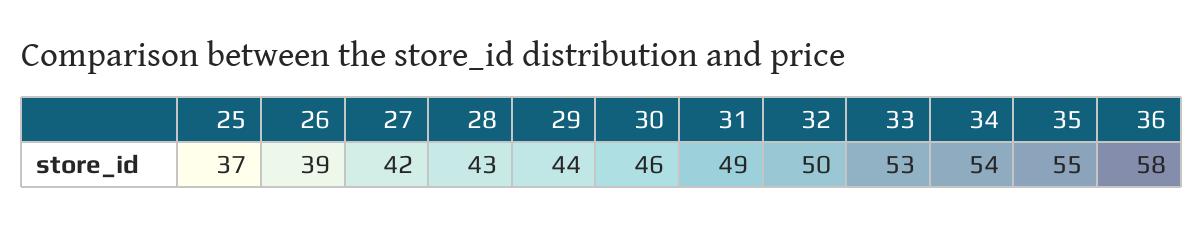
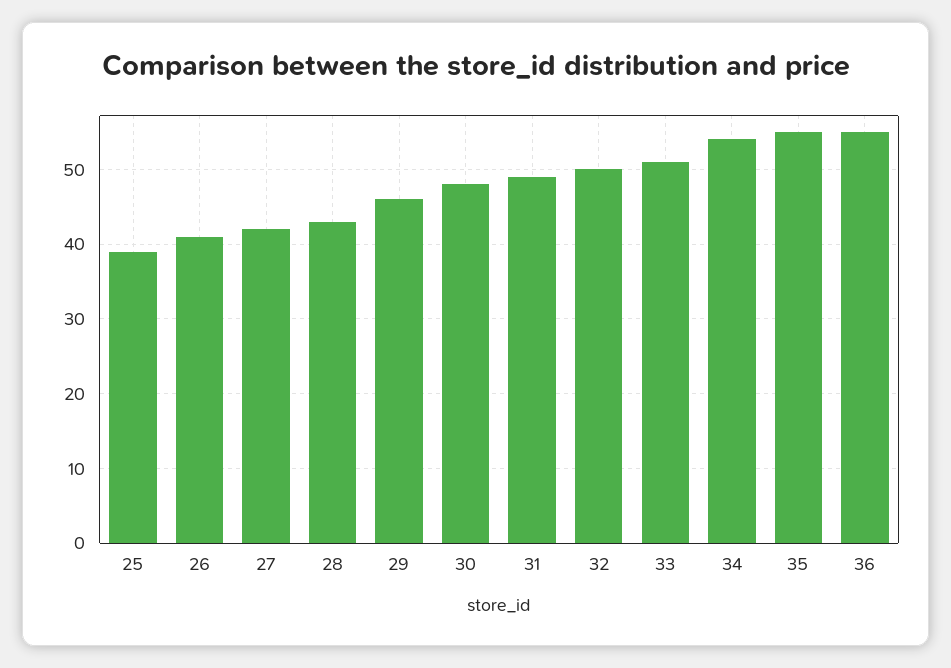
25: 37 -> 39
26: 39 -> 41
29: 44 -> 46
30: 46 -> 48
33: 53 -> 51
36: 58 -> 55

